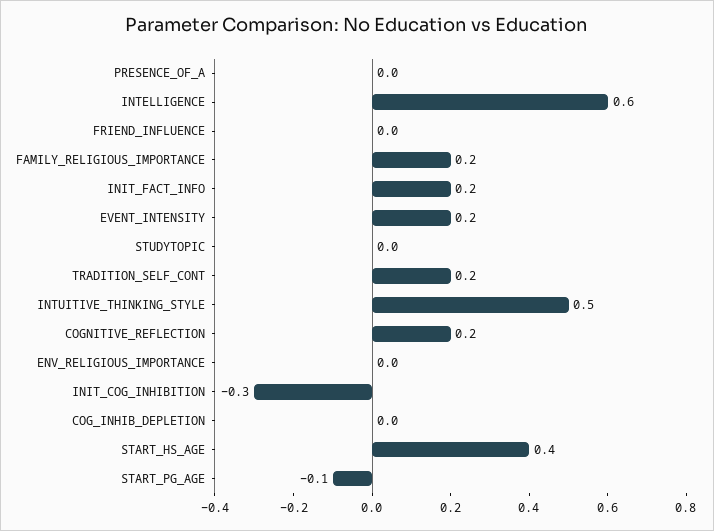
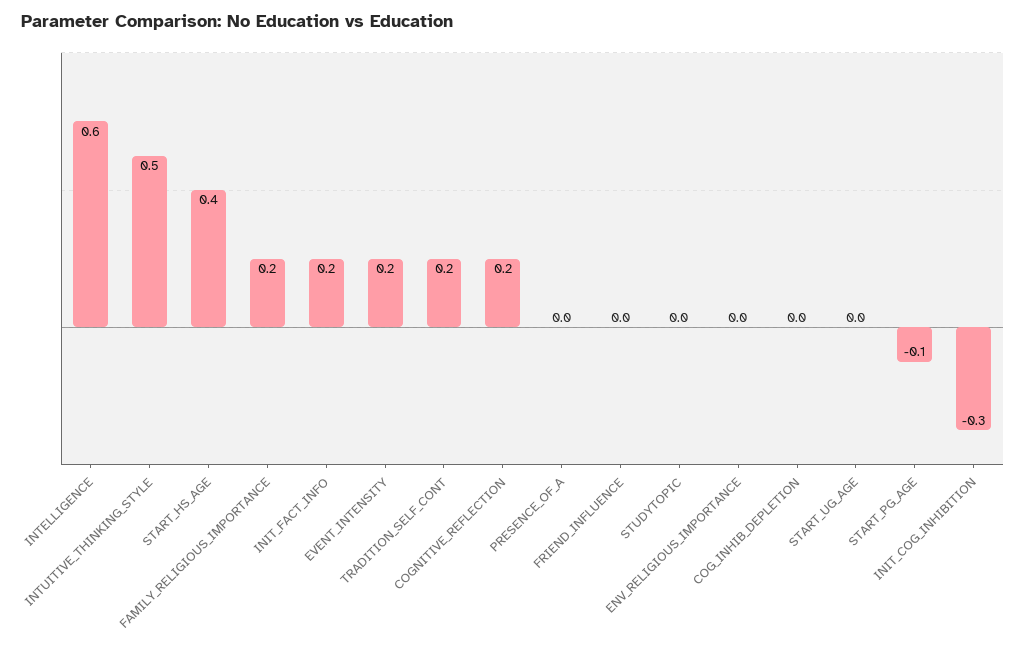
START_UG_AGE: none -> 0

